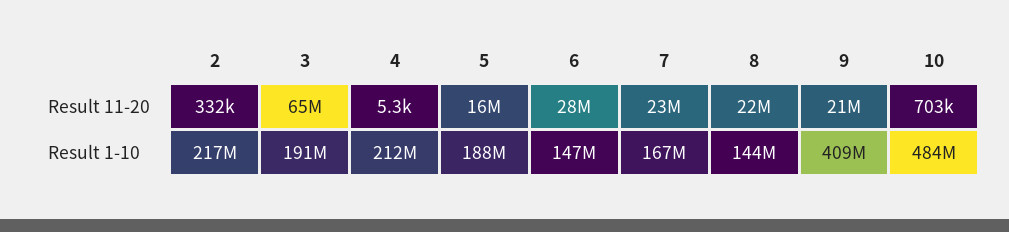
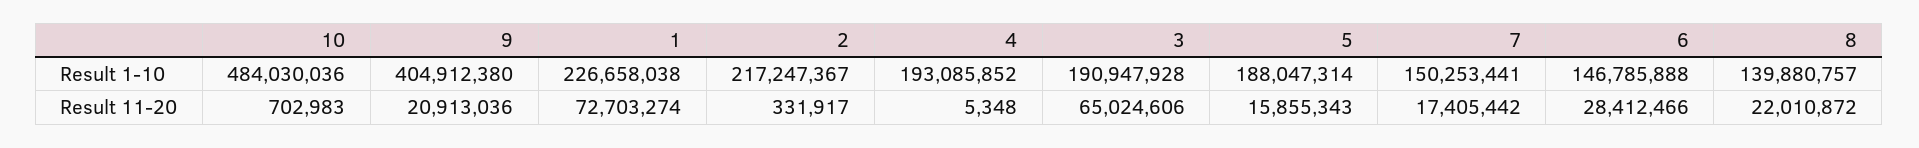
7, Result 11-20: 23000000 -> 17405442
4, Result 1-10: 212000000 -> 193085852
7, Result 1-10: 167000000 -> 150253441
8, Result 1-10: 144000000 -> 139880757
9, Result 1-10: 409000000 -> 404912380
1, Result 1-10: none -> 226658038
1, Result 11-20: none -> 72703274

